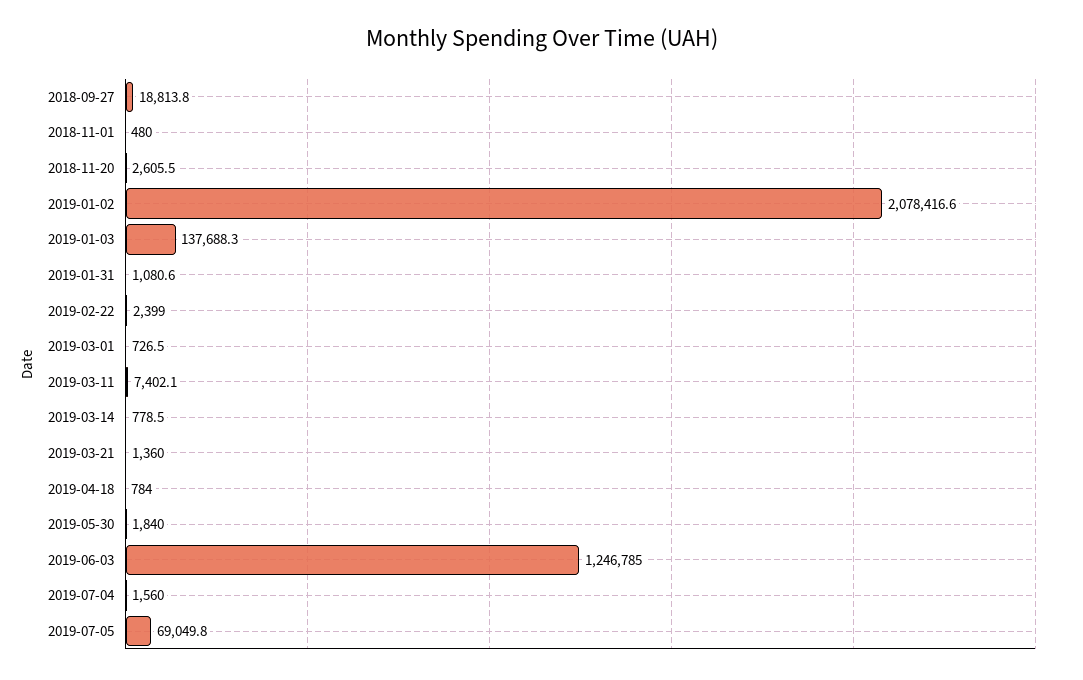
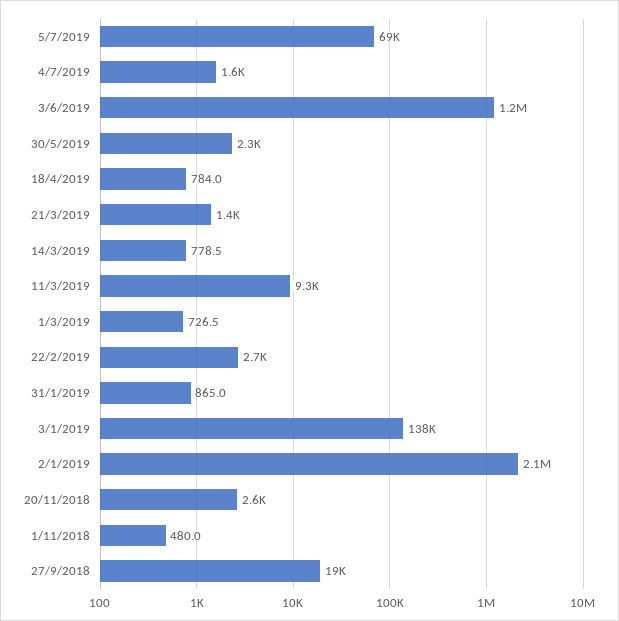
2019-01-31: 1080.6 -> 865
2019-02-22: 2399 -> 2700
2019-03-11: 7402.1 -> 9300
2019-05-30: 1840 -> 2300

